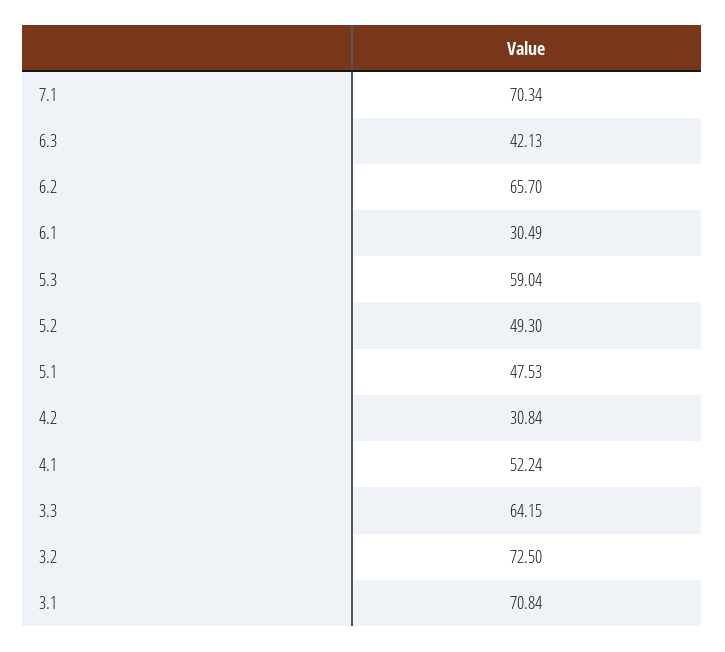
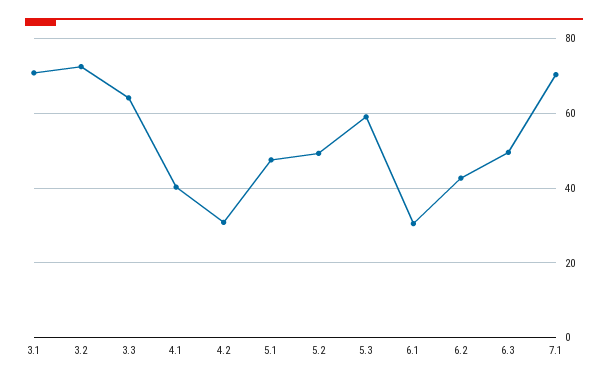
6.3: 42.13 -> 50
6.2: 65.7 -> 42
4.1: 52.24 -> 40

